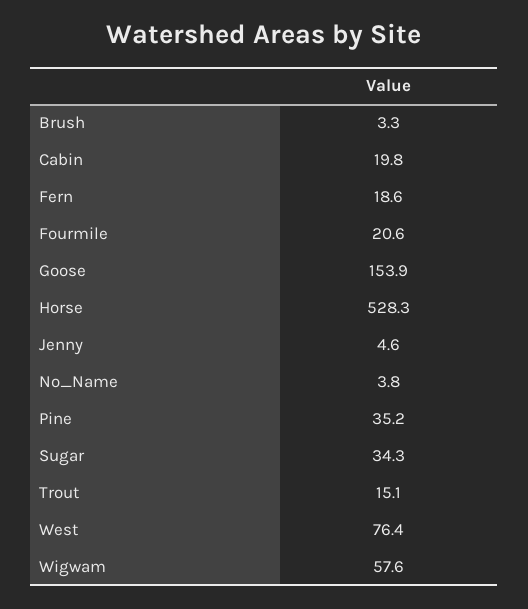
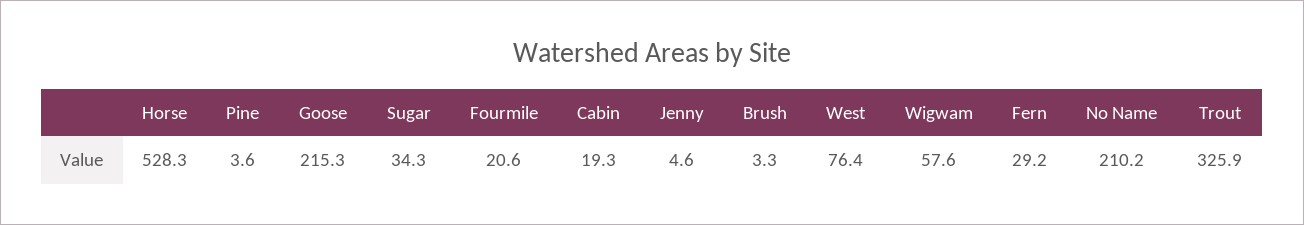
Cabin: 19.8 -> 19.3
Fern: 18.6 -> 29.2
Goose: 153.9 -> 215.3
No_Name: 3.8 -> 210.2
Pine: 35.2 -> 3.6
Trout: 15.1 -> 325.9

